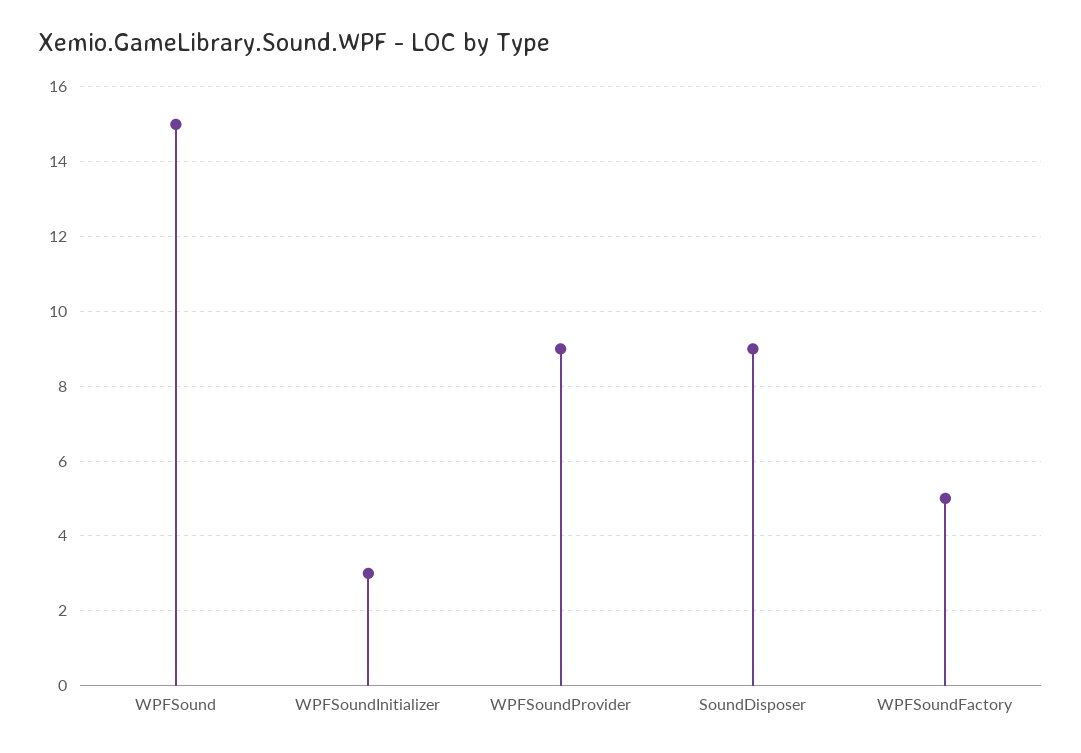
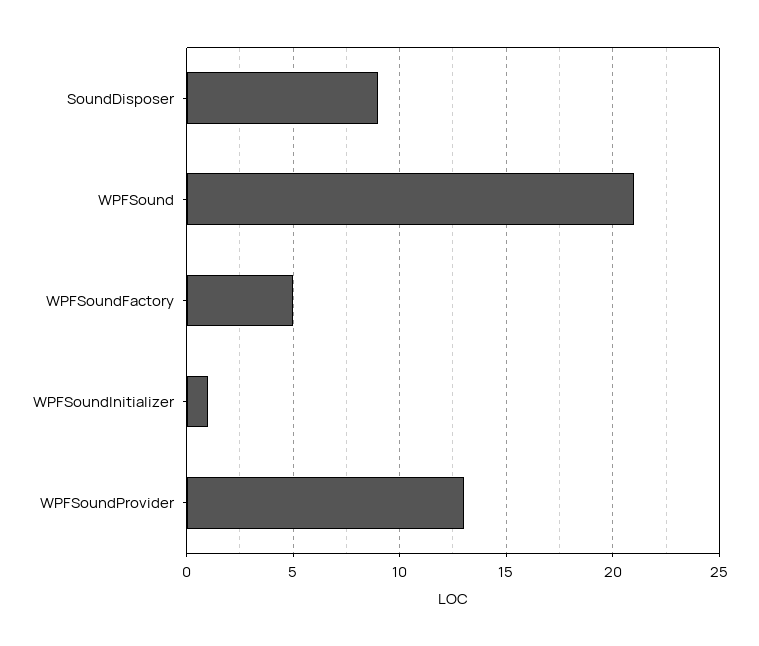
WPFSound: 15 -> 21
WPFSoundInitializer: 3 -> 1
WPFSoundProvider: 9 -> 13

